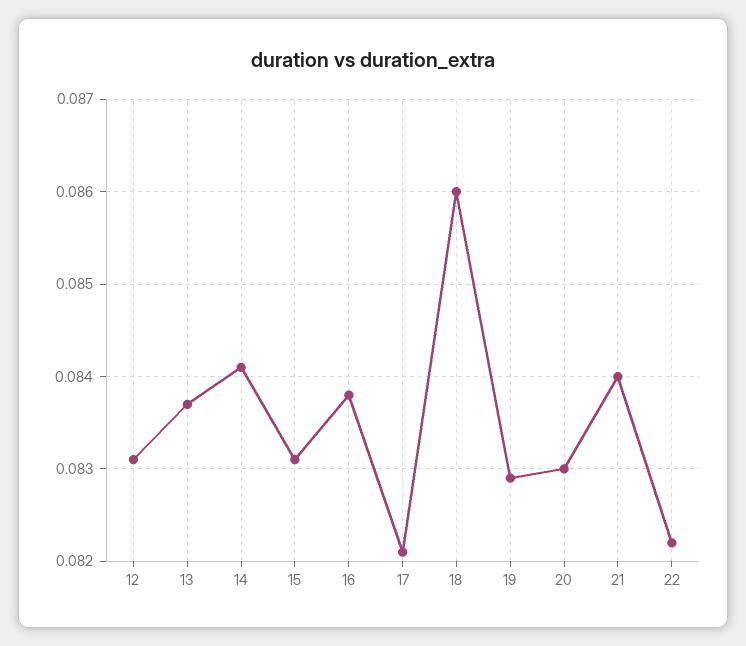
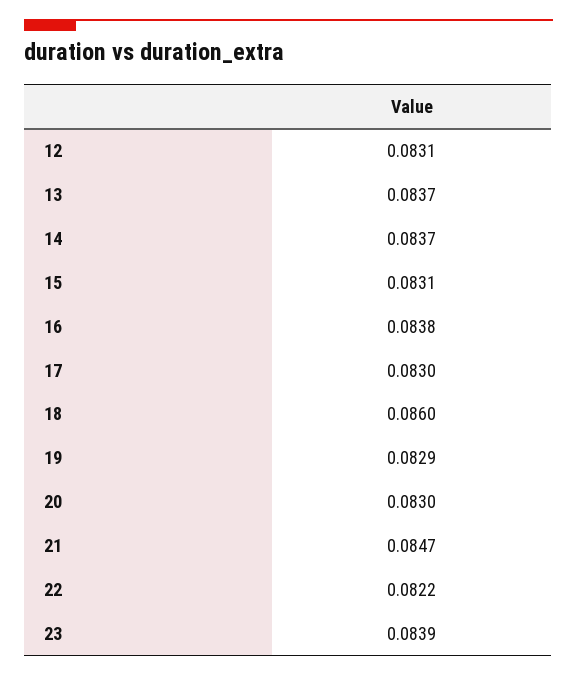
14: 0.0841 -> 0.0837
17: 0.0821 -> 0.083
21: 0.084 -> 0.0847
23: none -> 0.0839

